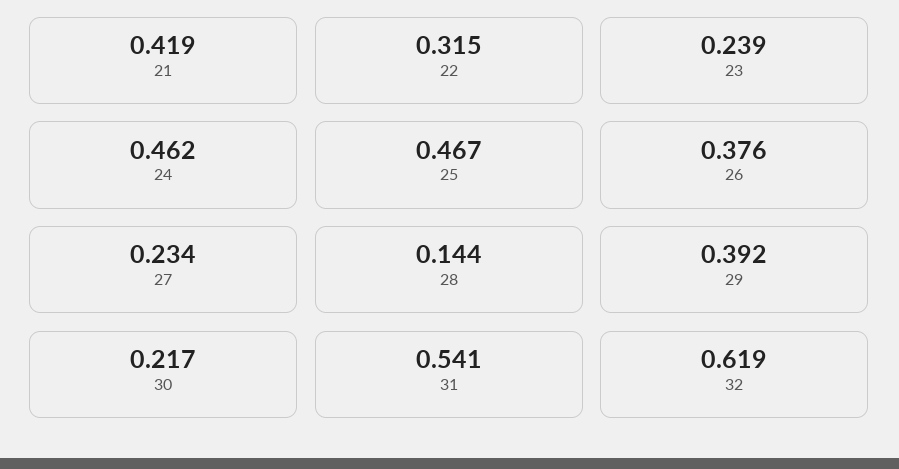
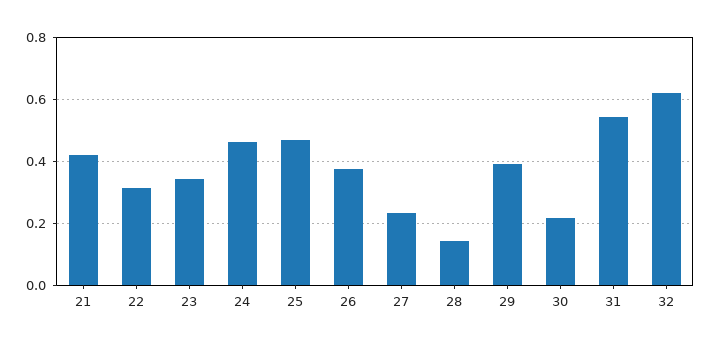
23: 0.239 -> 0.34

